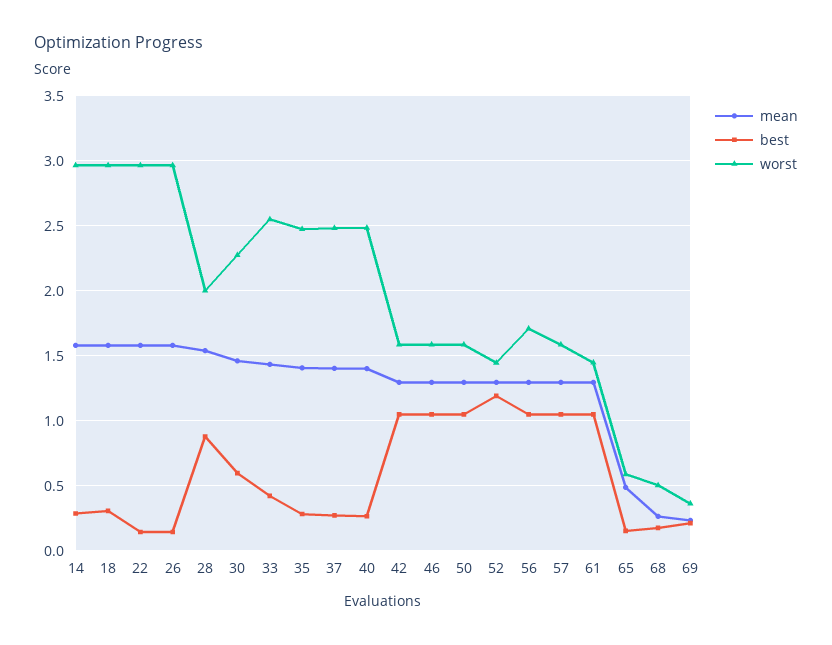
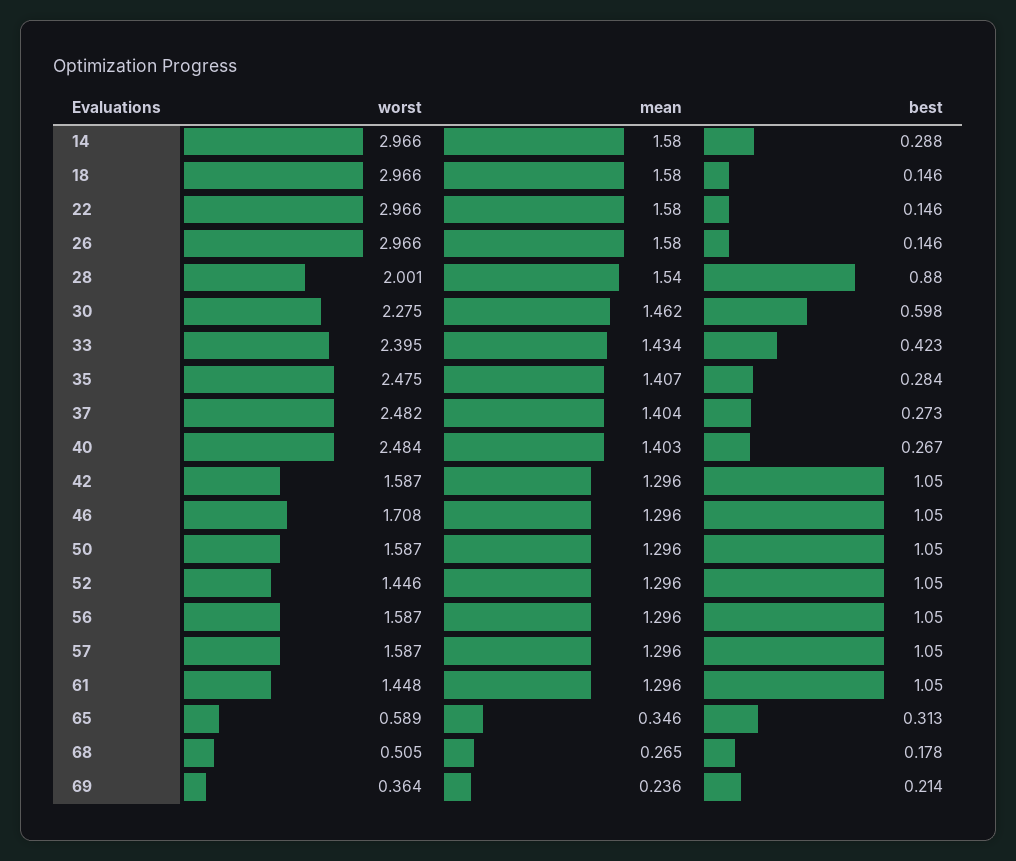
best, 18: 0.3 -> 0.146
worst, 33: 2.55 -> 2.395
worst, 46: 1.6 -> 1.708
best, 52: 1.2 -> 1.05
worst, 56: 1.7 -> 1.587
mean, 65: 0.5 -> 0.346
best, 65: 0.15 -> 0.313

